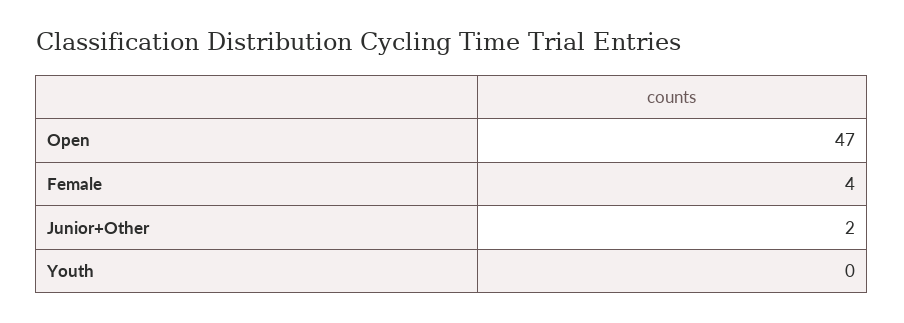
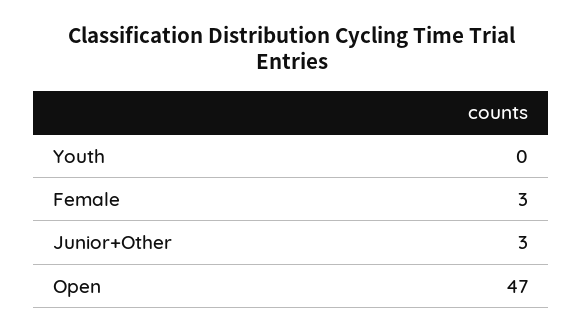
Female: 4 -> 3
Junior+Other: 2 -> 3

